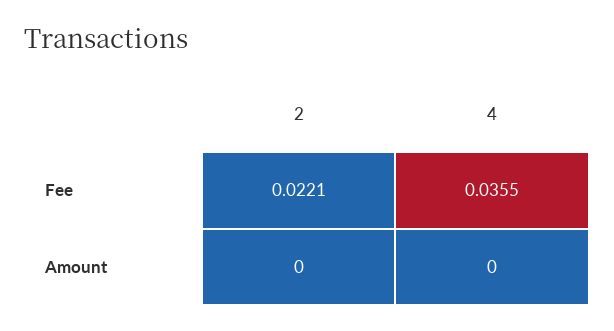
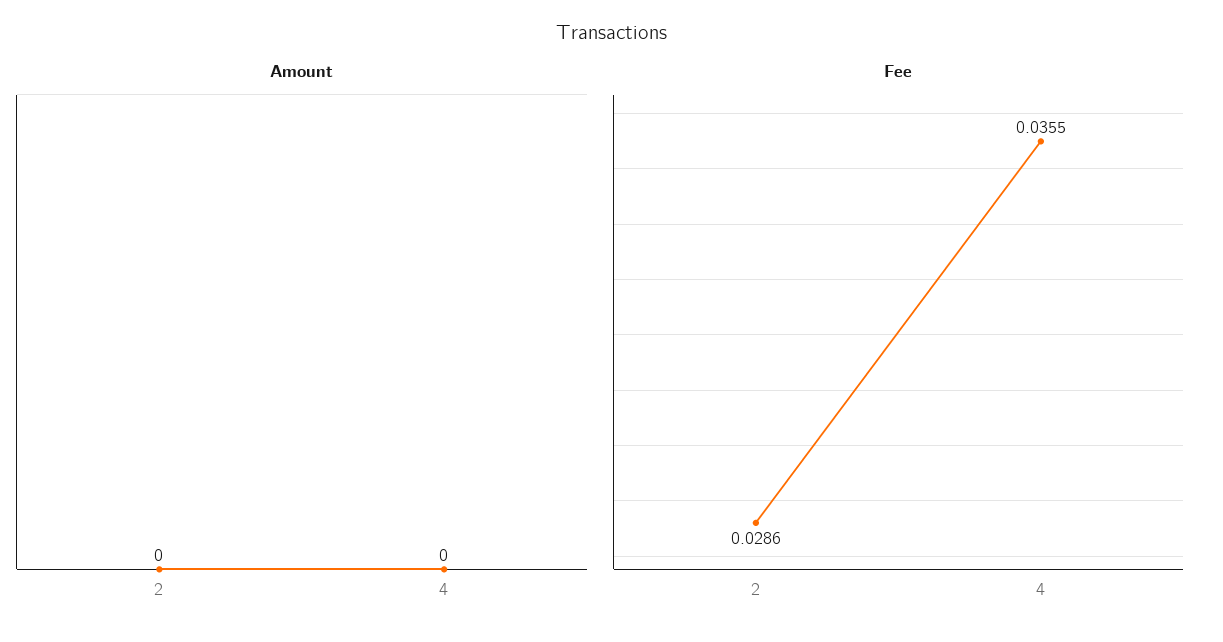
Fee, 2: 0.0221 -> 0.0286

